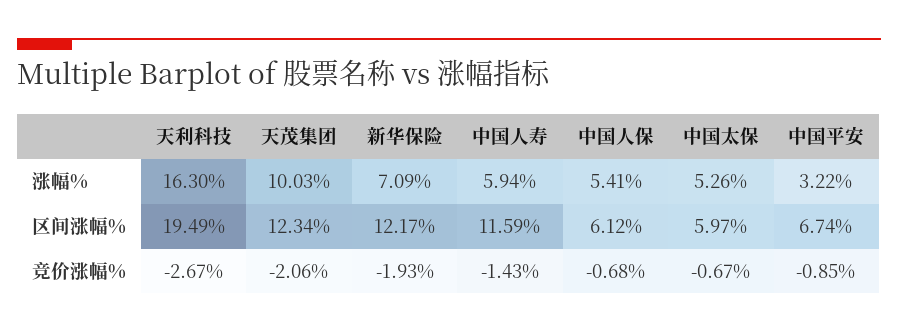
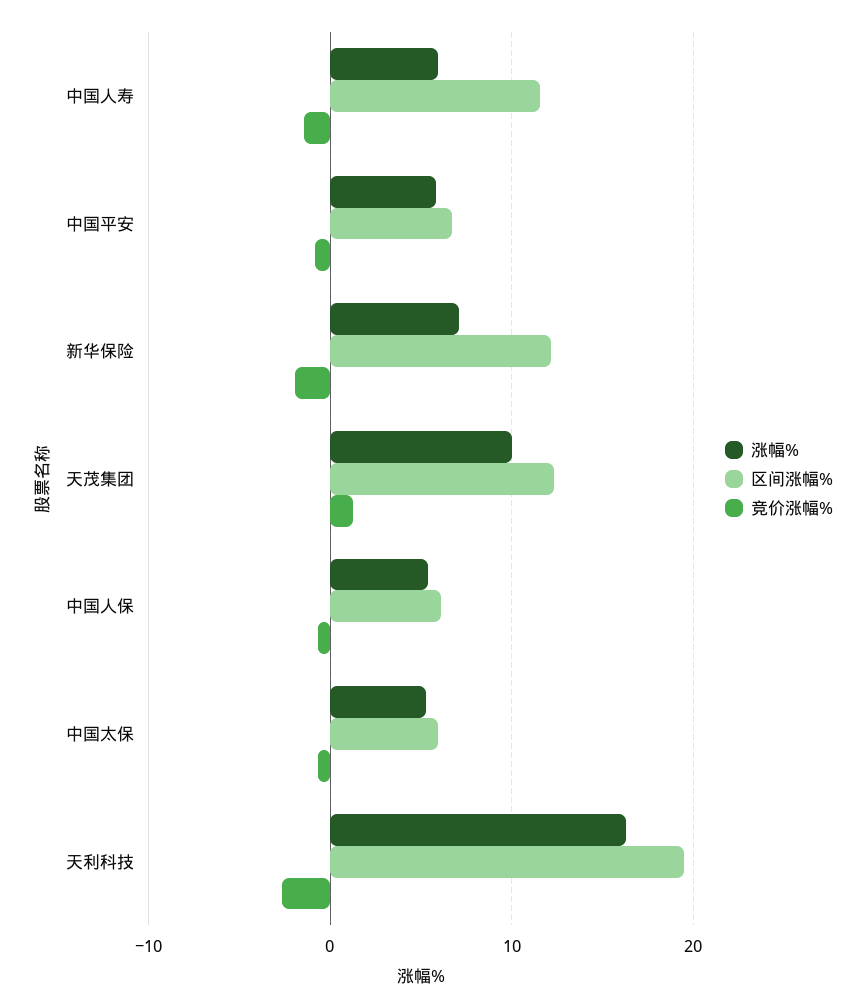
涨幅%, 中国平安: 3.22 -> 6
竞价涨幅%, 天茂集团: -2.06 -> 1

